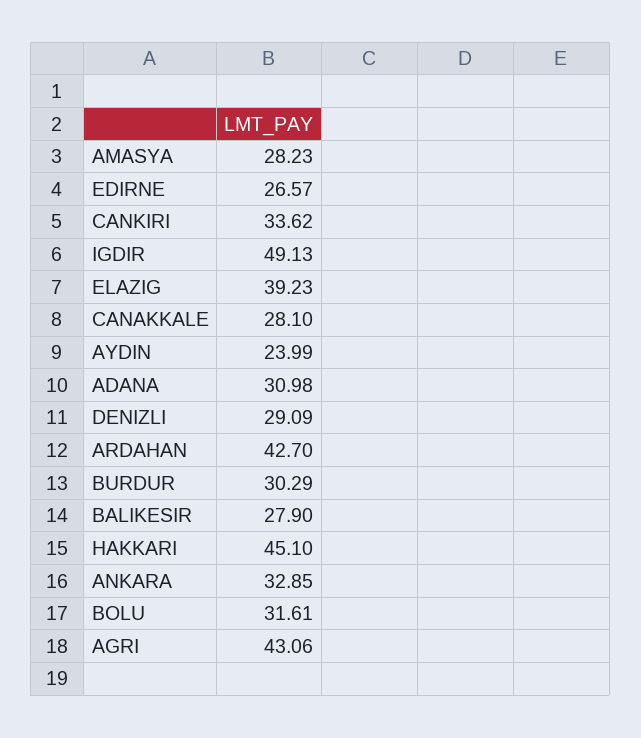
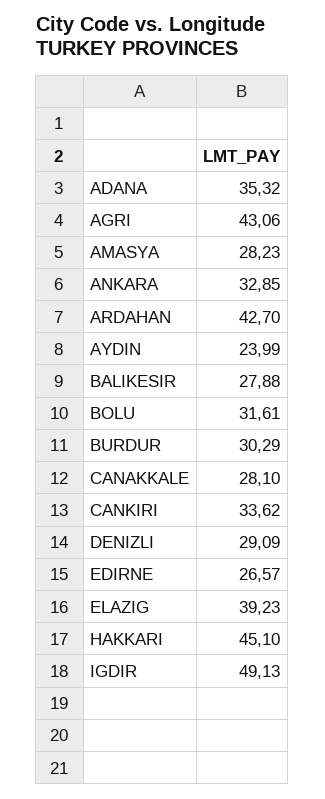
ADANA: 30.98 -> 35.32
BALIKESIR: 27.9 -> 27.88

